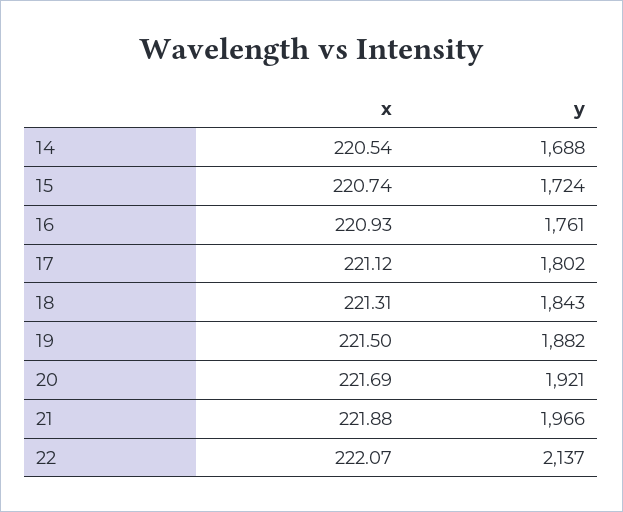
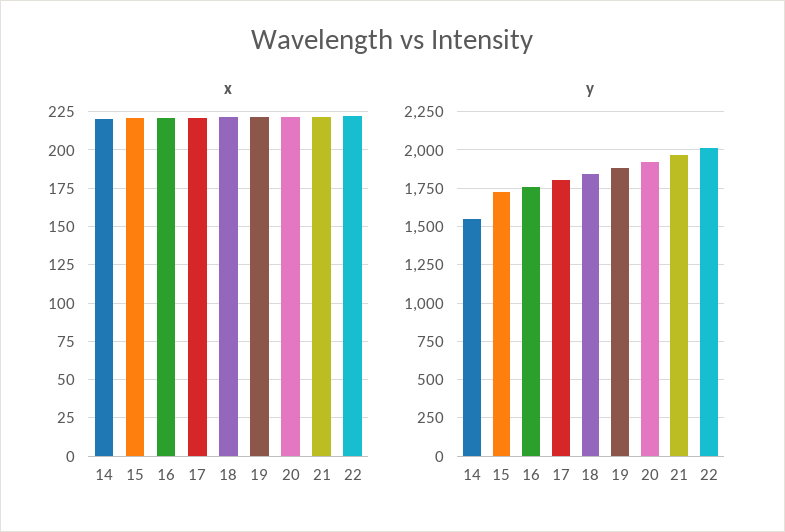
y, 14: 1688 -> 1550
y, 22: 2137 -> 2000

